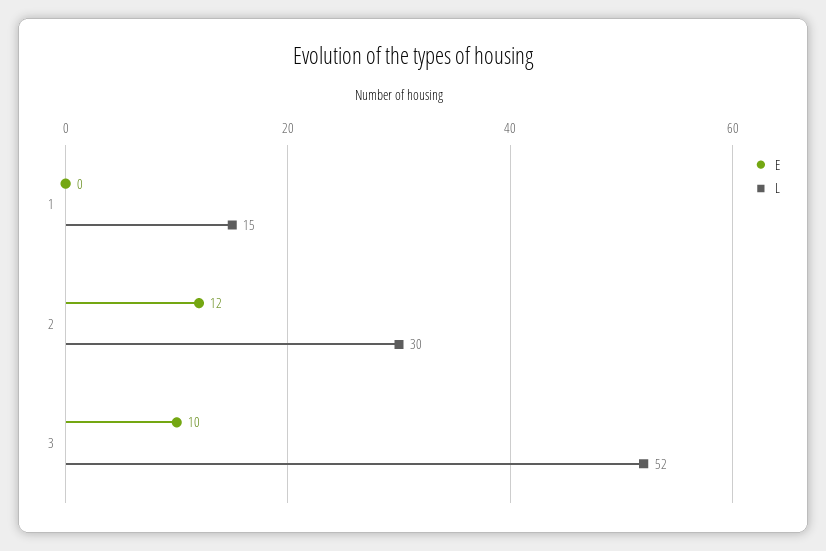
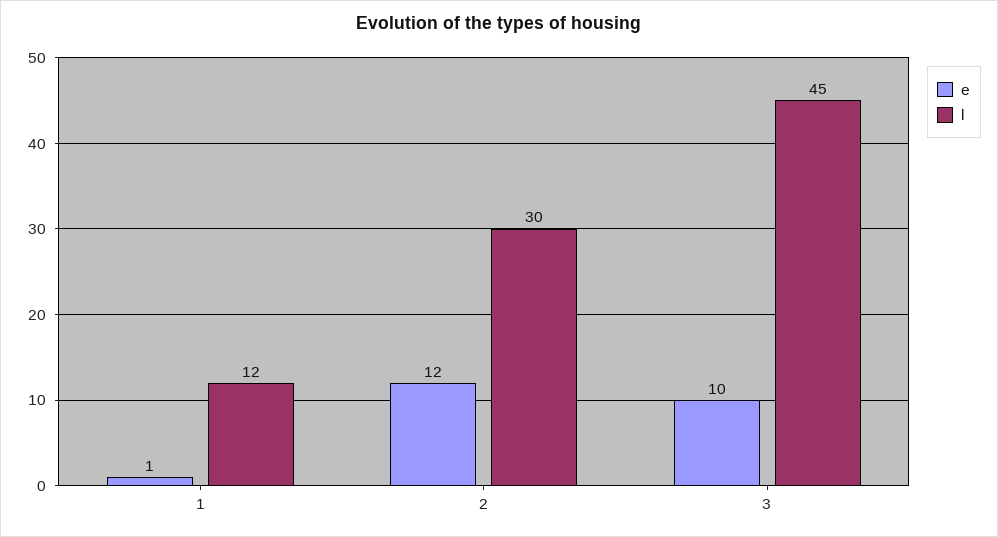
E, 1: 0 -> 1
L, 1: 15 -> 12
L, 3: 52 -> 45

